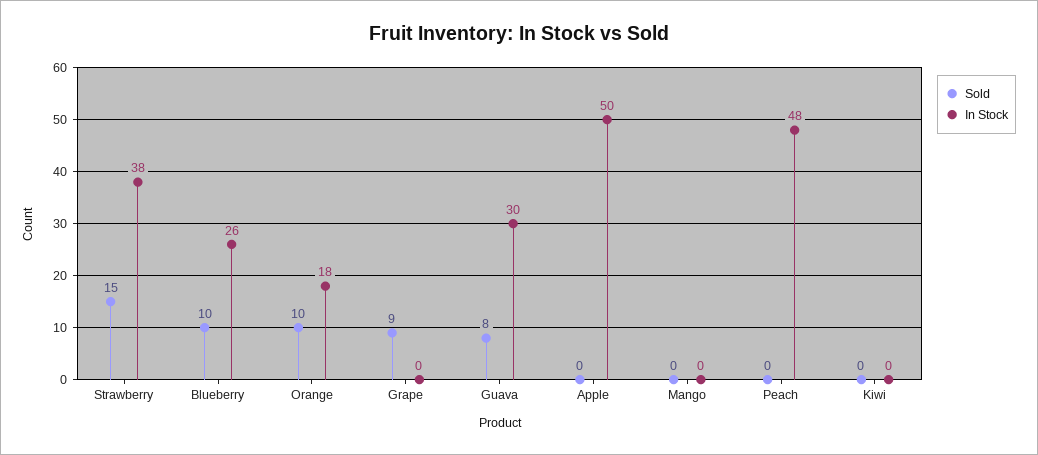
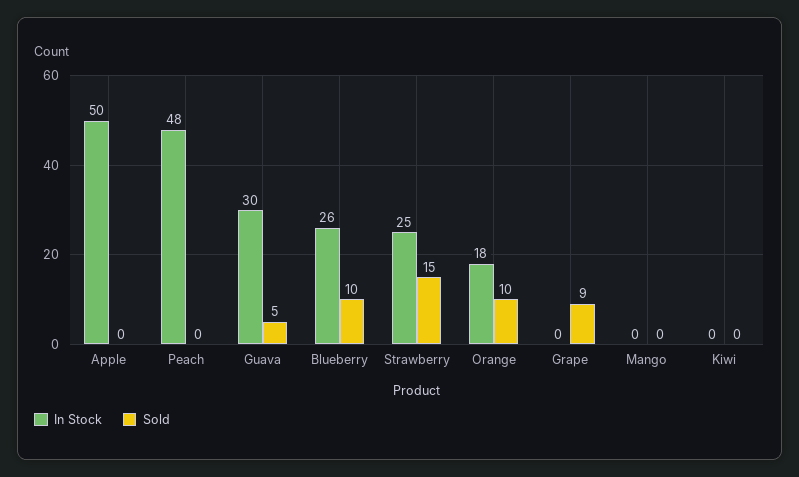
In Stock, Strawberry: 38 -> 25
Sold, Guava: 8 -> 5

